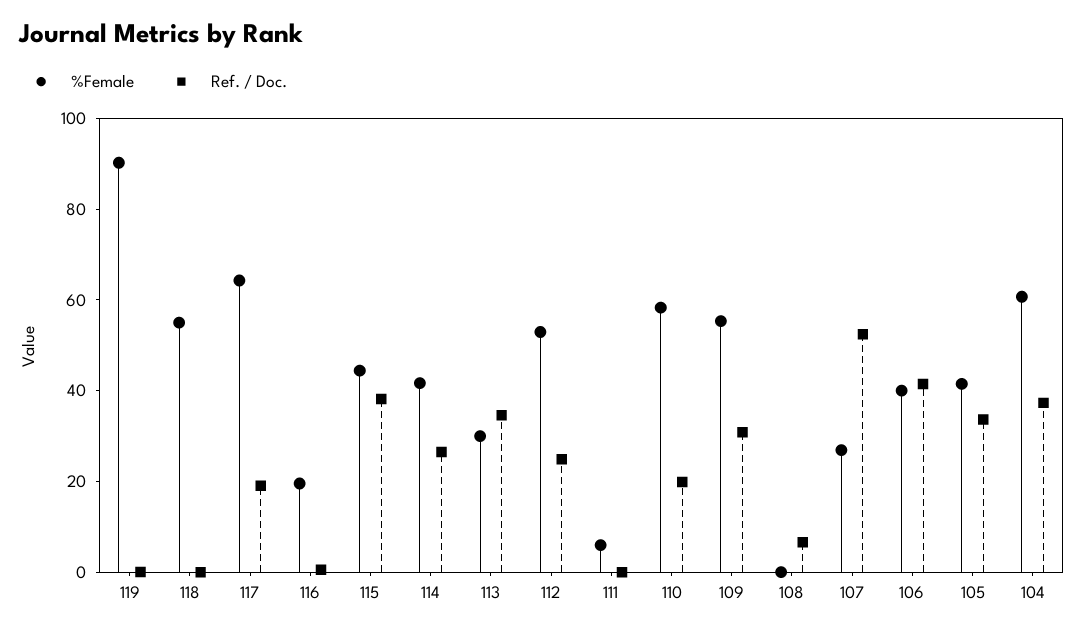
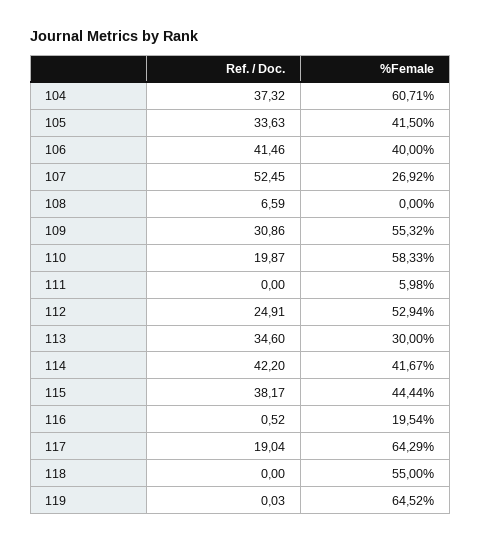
%Female, 119: 90 -> 64.52
Ref. / Doc., 114: 25 -> 42.2

